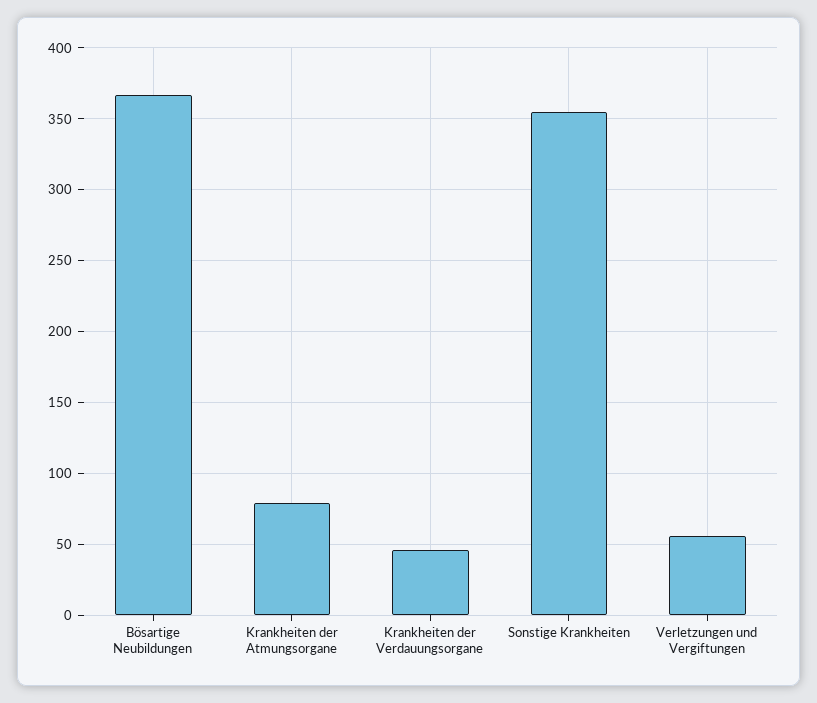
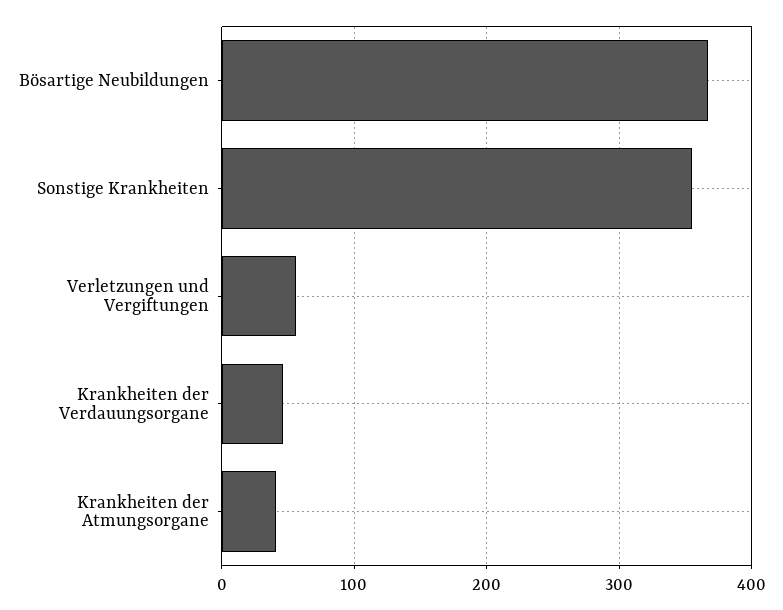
Krankheiten der Atmungsorgane: 80 -> 40

